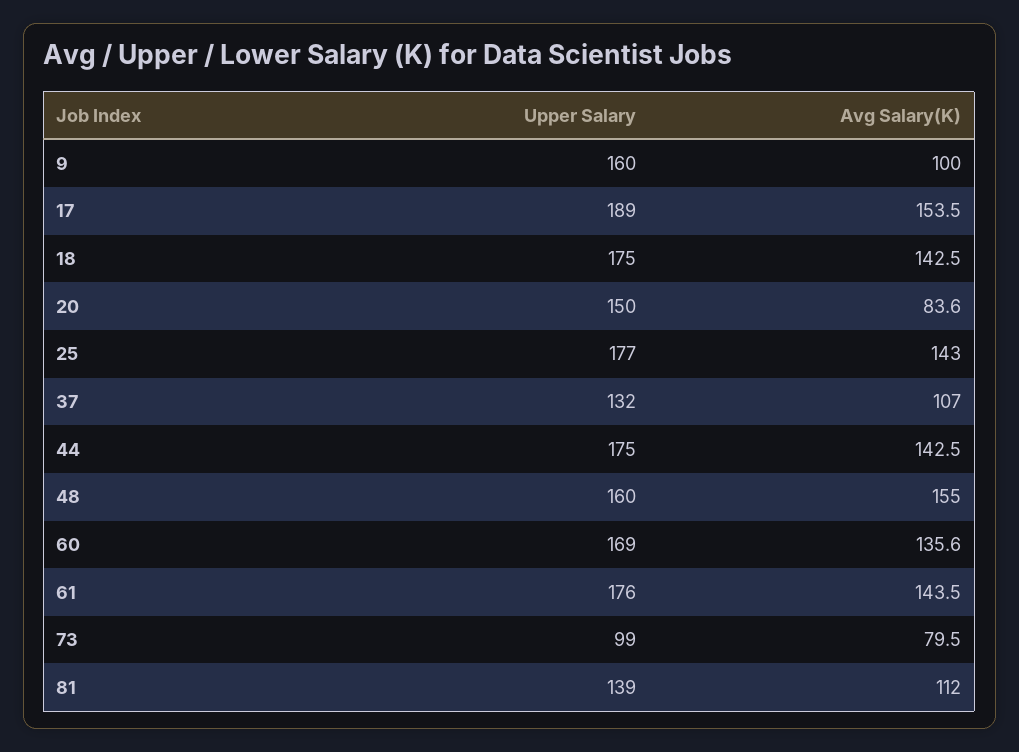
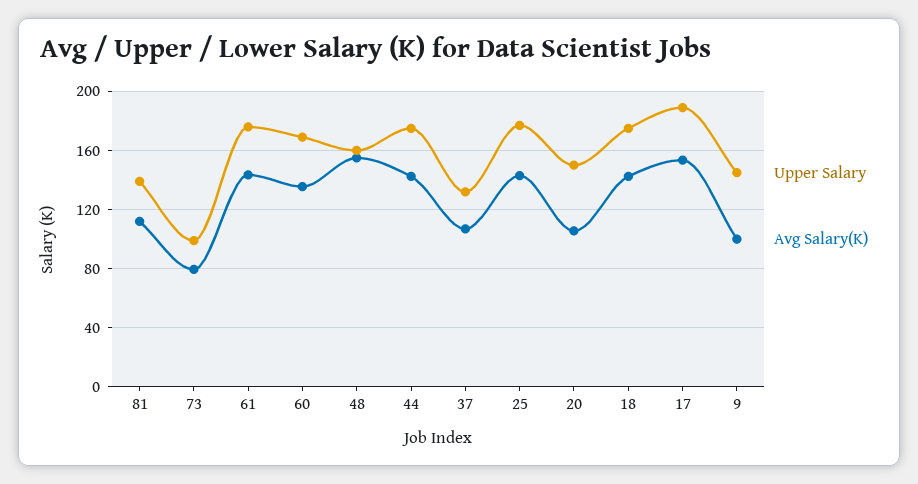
Upper Salary, 9: 160 -> 145
Avg Salary(K), 20: 83.6 -> 105

